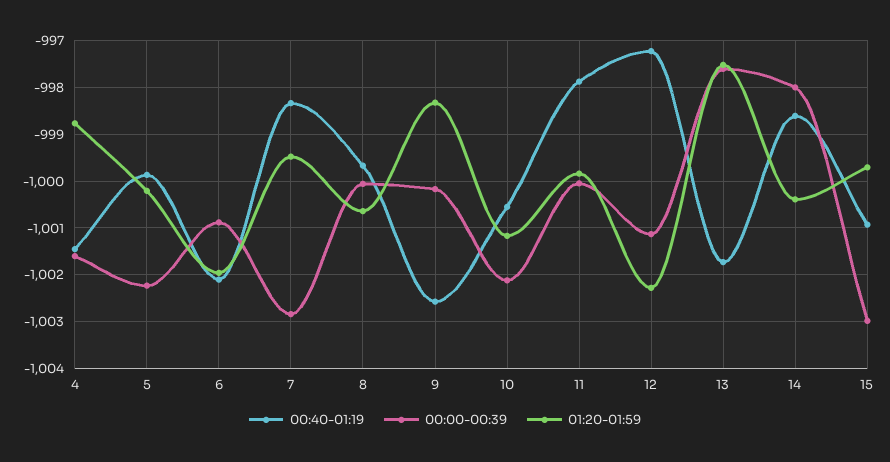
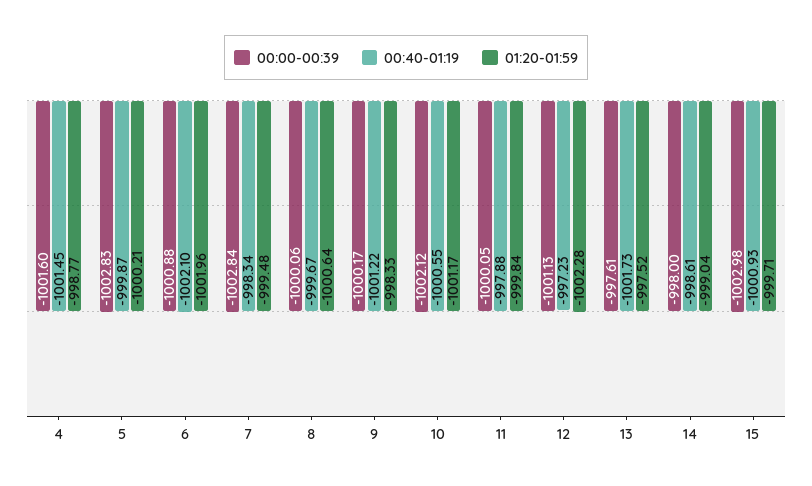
00:00-00:39, 5: -1002.2 -> -1002.83
00:40-01:19, 9: -1002.6 -> -1001.22
01:20-01:59, 14: -1000.4 -> -999.04

